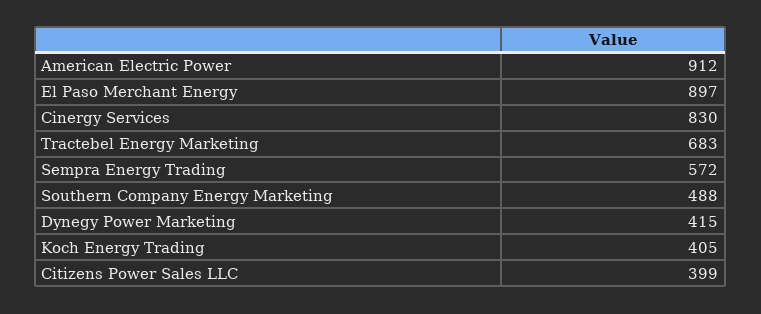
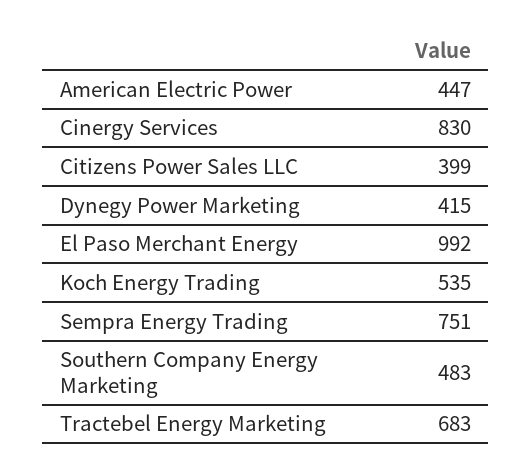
American Electric Power: 912 -> 447
El Paso Merchant Energy: 897 -> 992
Sempra Energy Trading: 572 -> 751
Southern Company Energy Marketing: 488 -> 483
Koch Energy Trading: 405 -> 535

